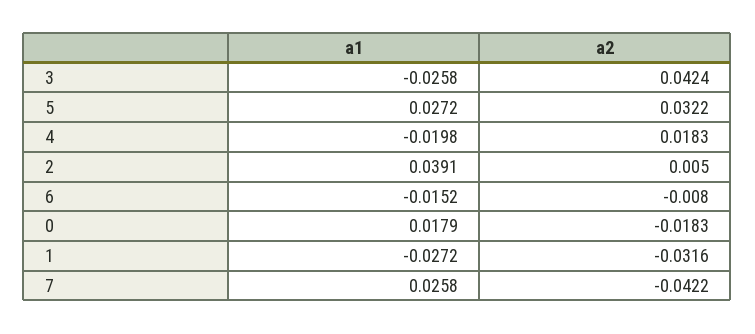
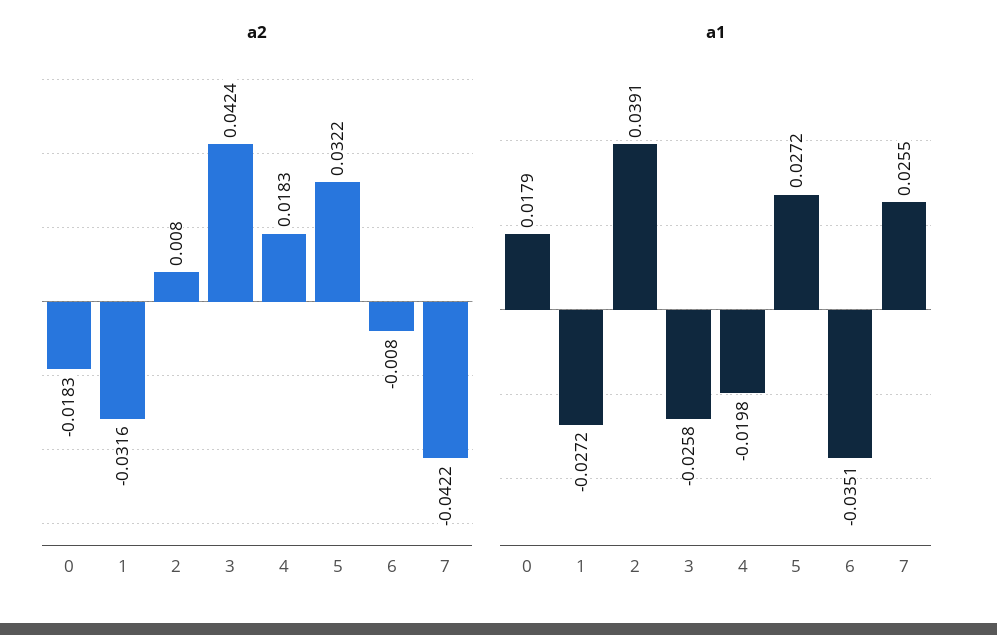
a2, 2: 0.005 -> 0.008
a1, 6: -0.0152 -> -0.0351
a1, 7: 0.0258 -> 0.0255

